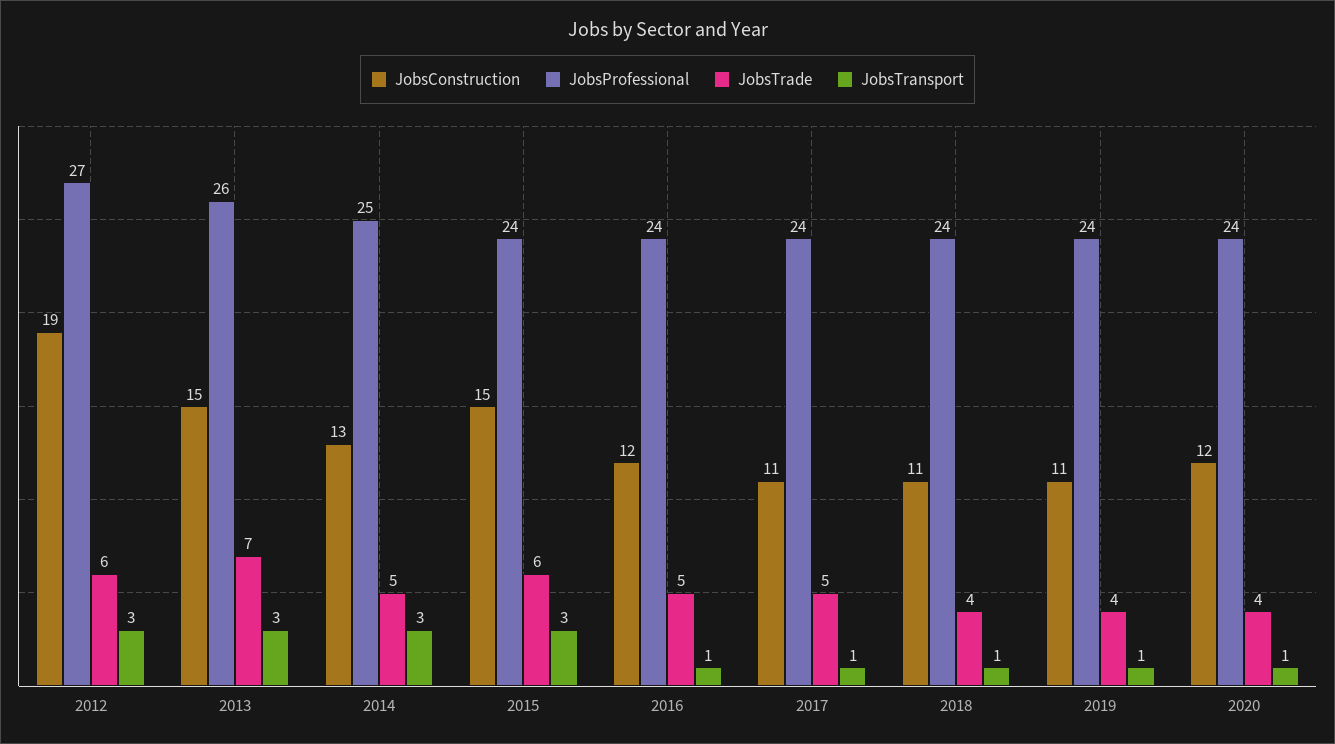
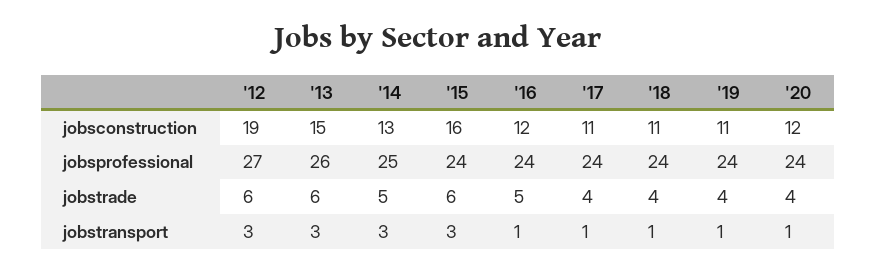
JobsTrade, 2013: 7 -> 6
JobsConstruction, 2015: 15 -> 16
JobsTrade, 2017: 5 -> 4

